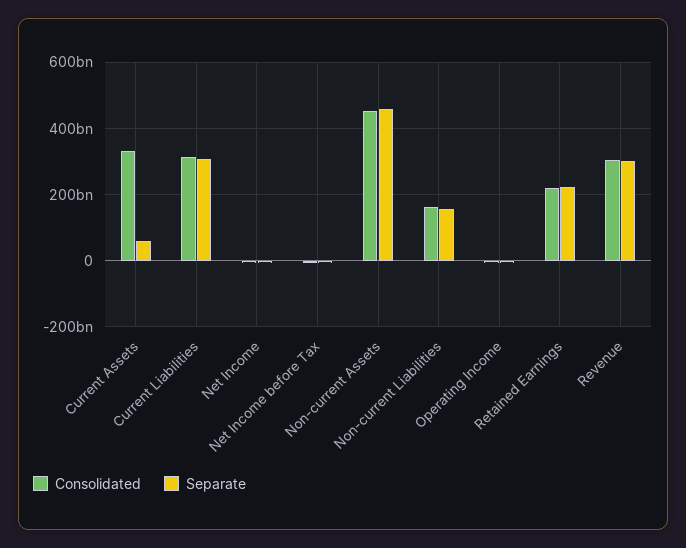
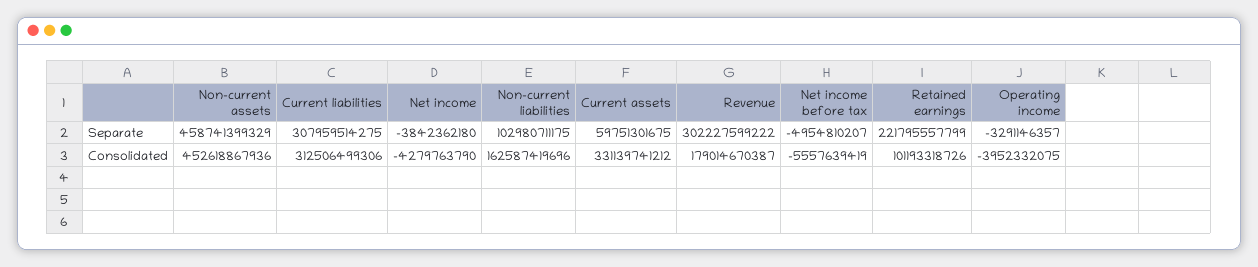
Separate, Non-current Liabilities: 160000000000 -> 102980711175
Consolidated, Retained Earnings: 220000000000 -> 101193318726
Consolidated, Revenue: 300000000000 -> 179014670387

